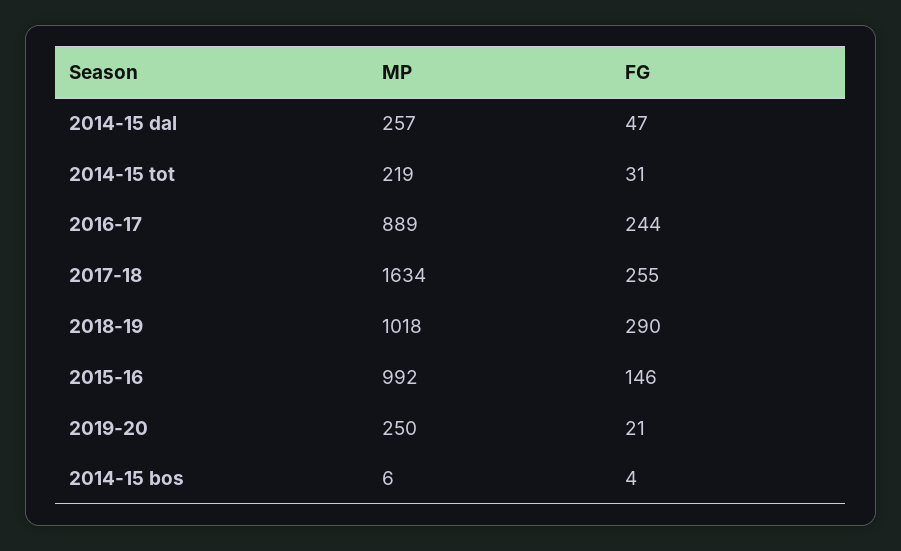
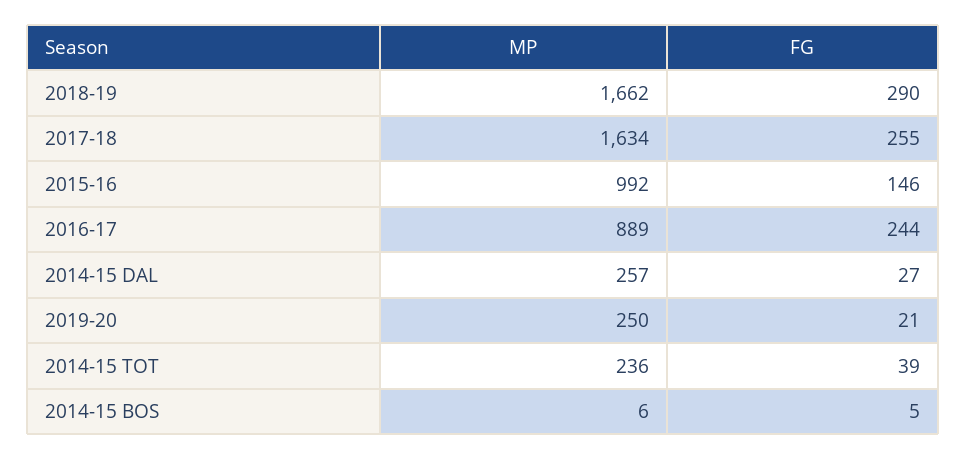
FG, 2014-15 dal: 47 -> 27
MP, 2014-15 tot: 219 -> 236
FG, 2014-15 tot: 31 -> 39
MP, 2018-19: 1018 -> 1662
FG, 2014-15 bos: 4 -> 5

